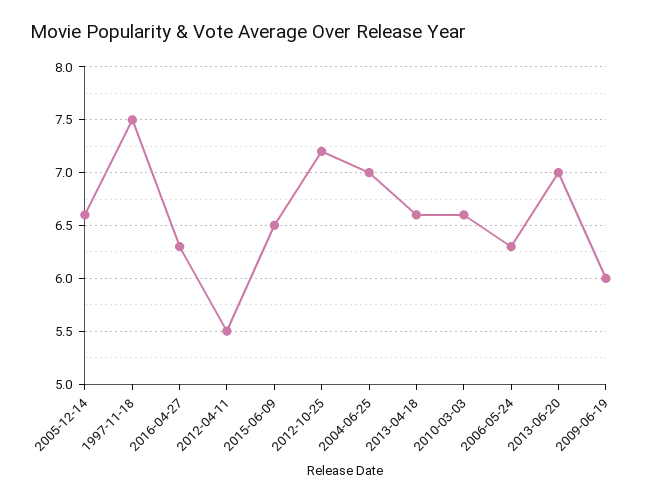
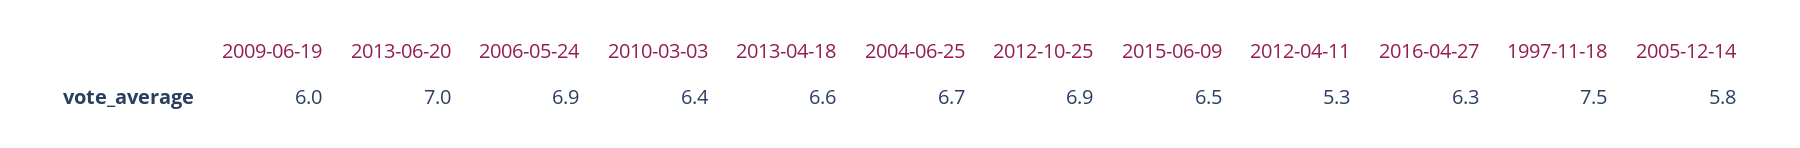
2005-12-14: 6.6 -> 5.8
2012-04-11: 5.5 -> 5.3
2012-10-25: 7.2 -> 6.9
2004-06-25: 7 -> 6.7
2010-03-03: 6.6 -> 6.4
2006-05-24: 6.3 -> 6.9

